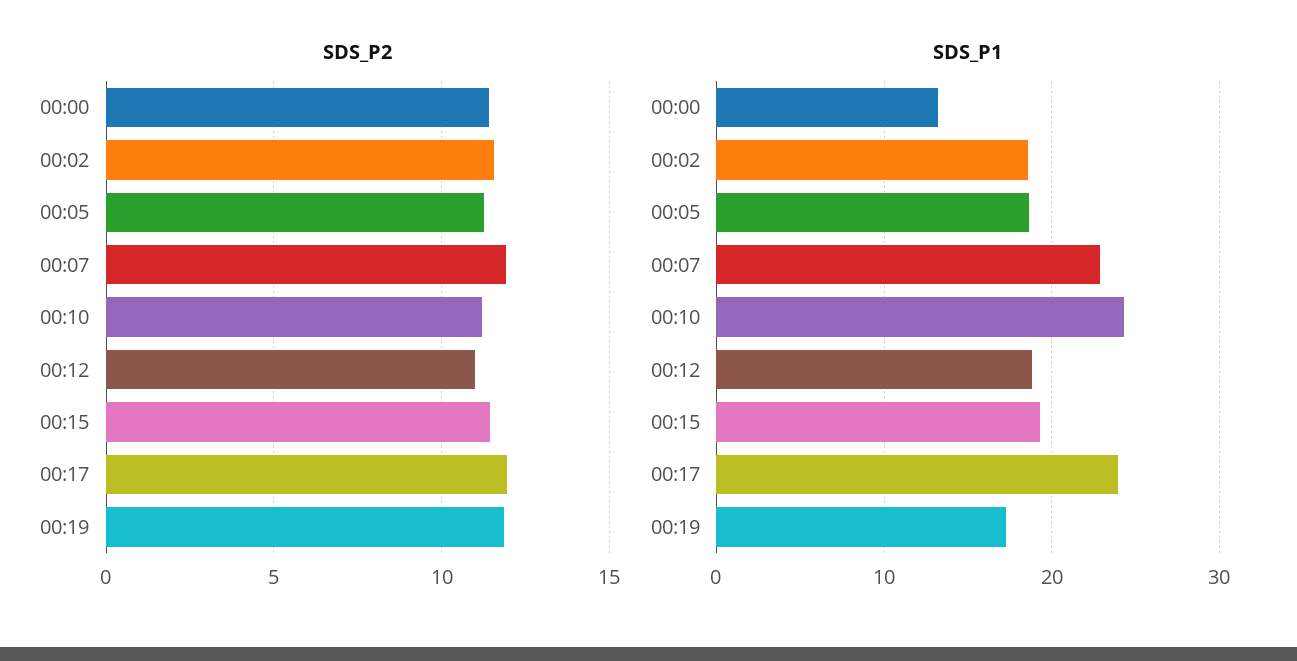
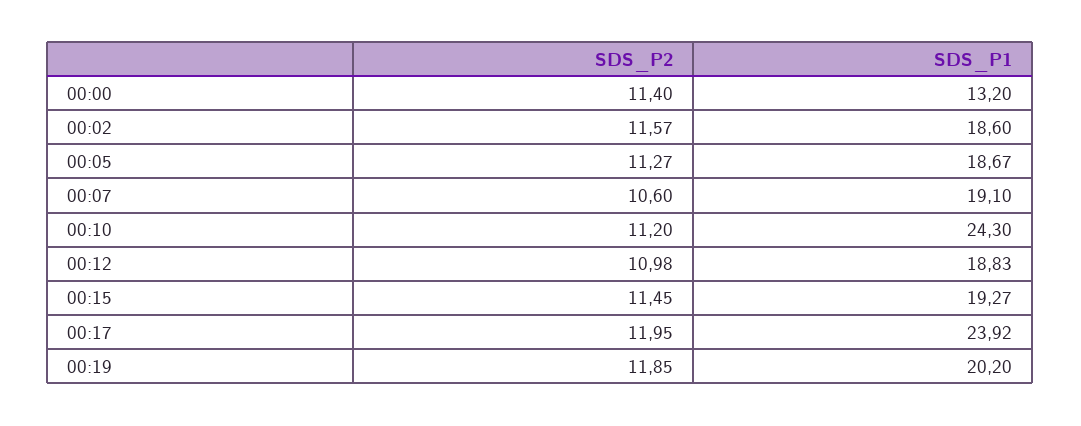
SDS_P2, 00:07: 12 -> 10.6
SDS_P1, 00:07: 23 -> 19.1
SDS_P1, 00:19: 17 -> 20.2

